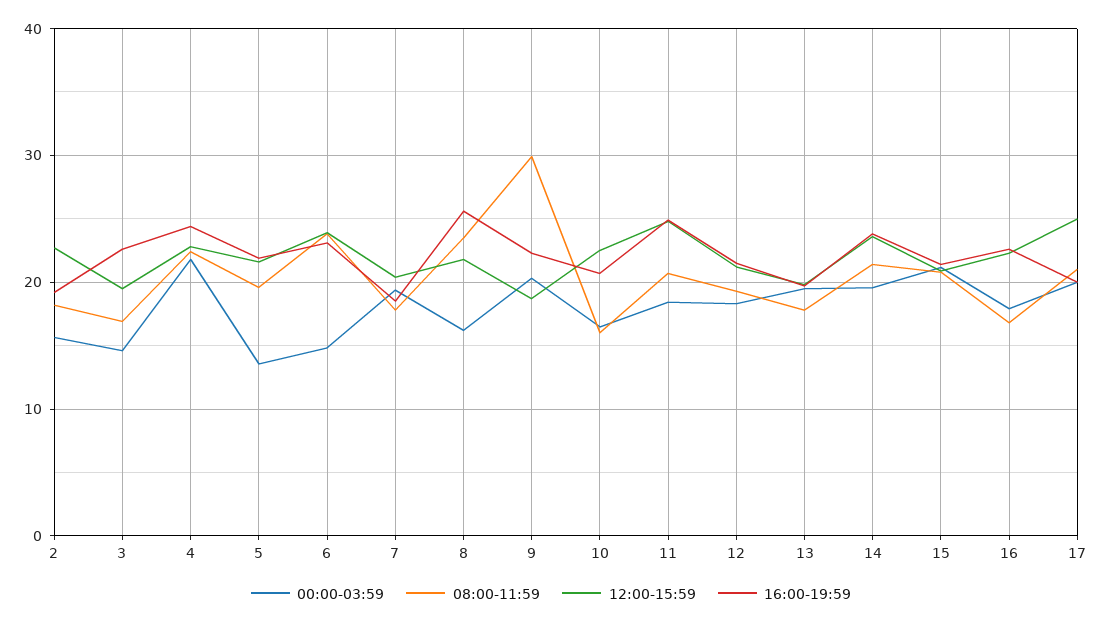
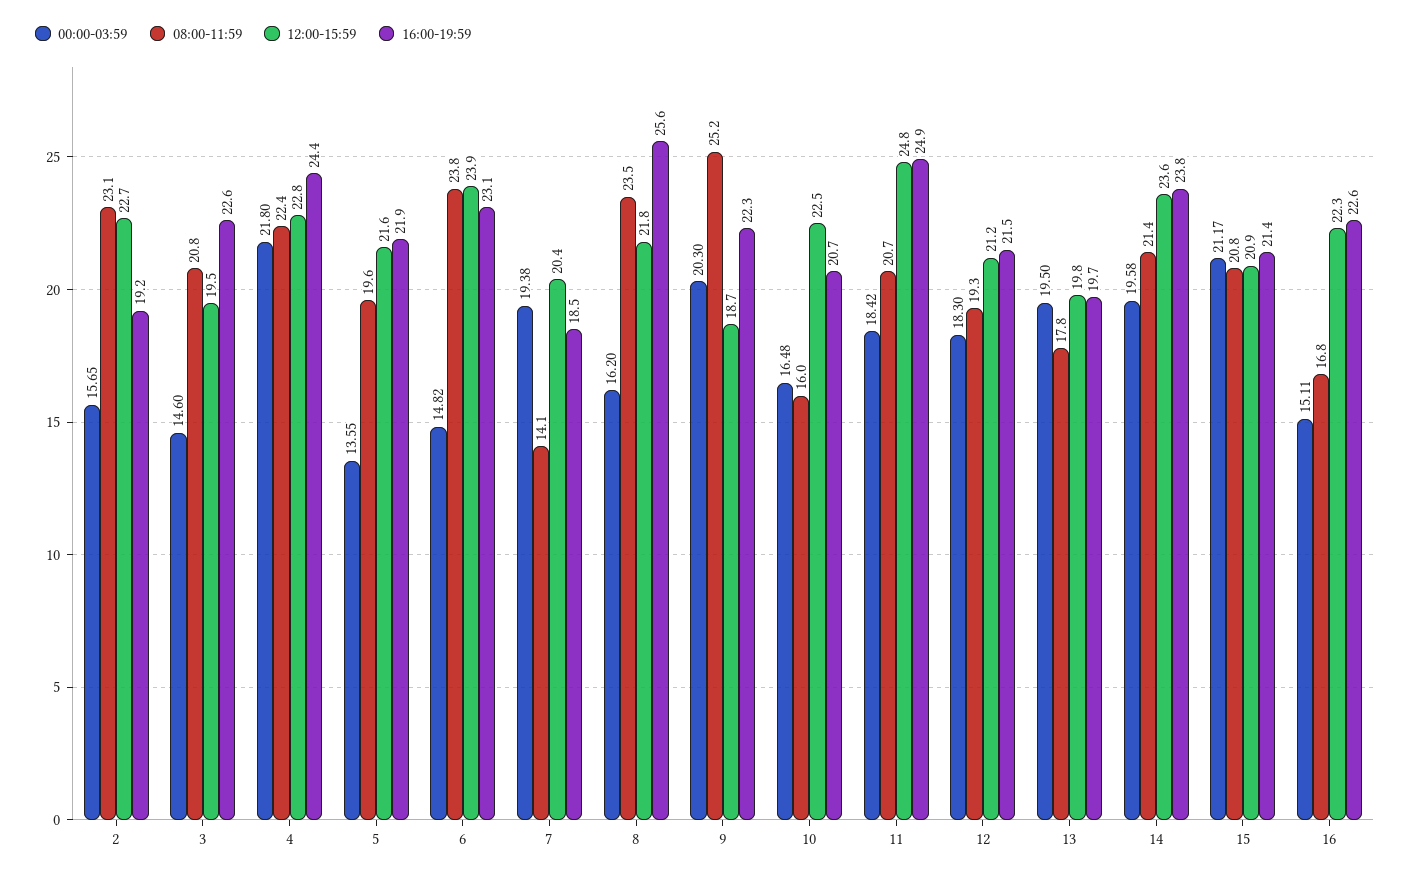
08:00-11:59, 2: 18 -> 23.1
08:00-11:59, 3: 17 -> 20.8
08:00-11:59, 7: 18 -> 14.1
08:00-11:59, 9: 30 -> 25.2
00:00-03:59, 16: 18 -> 15.11
00:00-03:59, 17: 20 -> none
08:00-11:59, 17: 21 -> none
12:00-15:59, 17: 25 -> none
16:00-19:59, 17: 20 -> none

